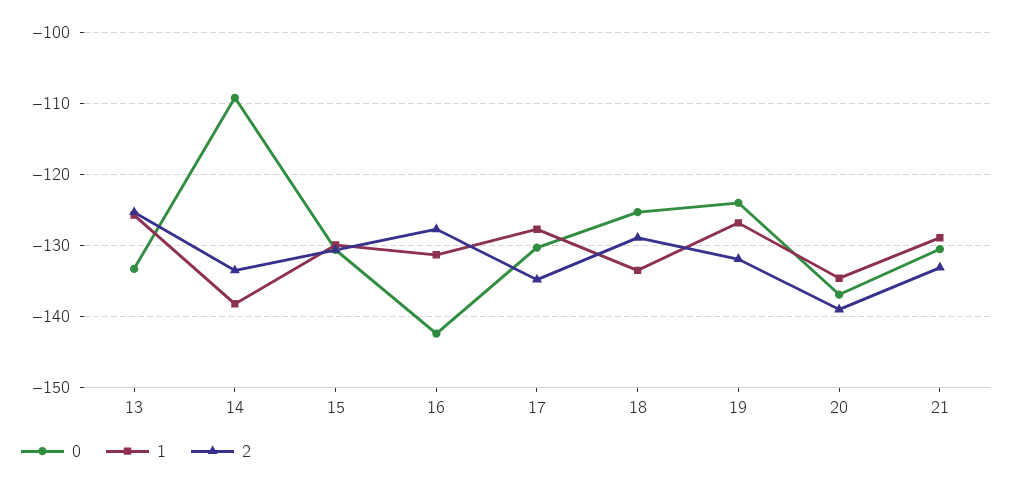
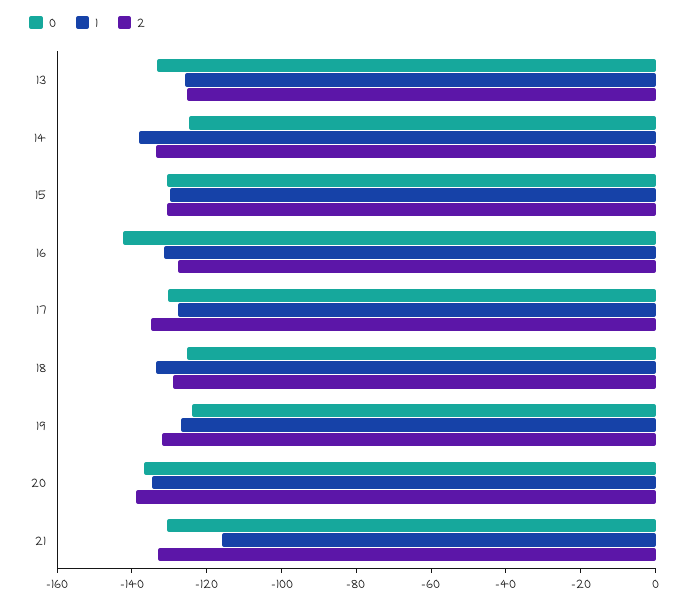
0, 14: -109 -> -125
1, 21: -129 -> -115

